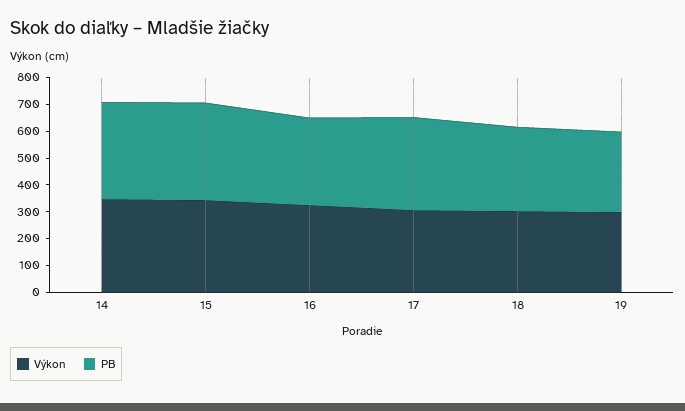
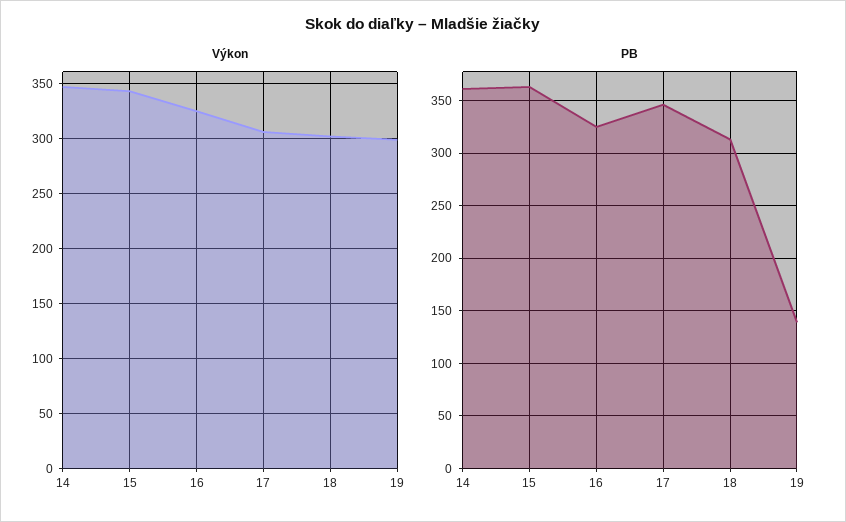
PB, 19: 300 -> 140

